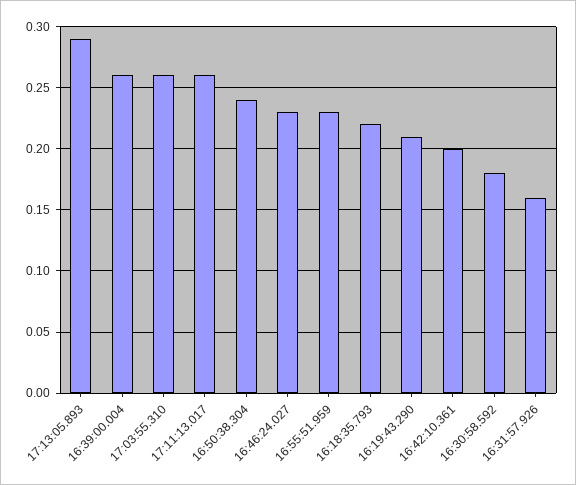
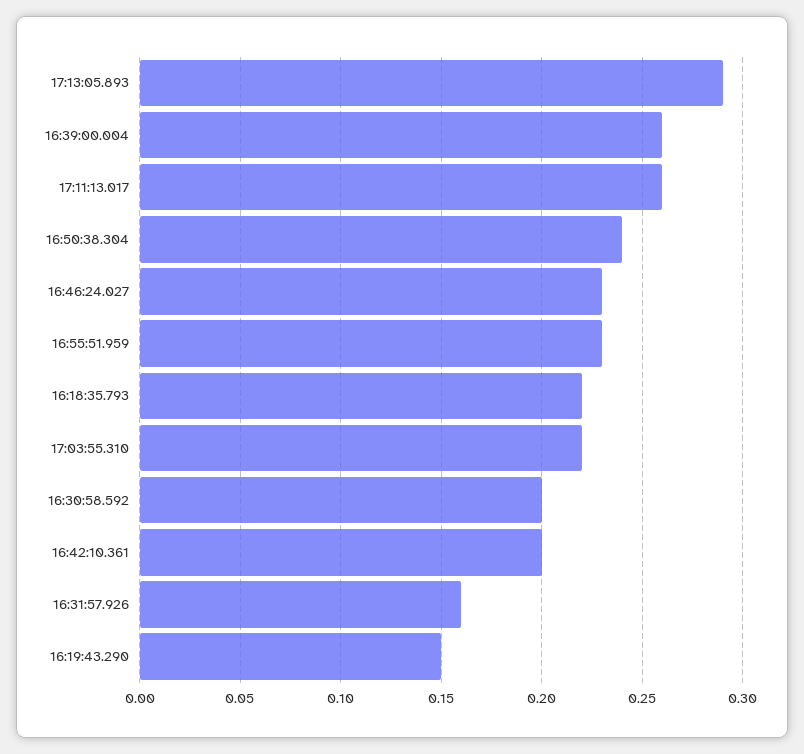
17:03:55.310: 0.26 -> 0.22
16:19:43.290: 0.21 -> 0.15
16:30:58.592: 0.18 -> 0.2

